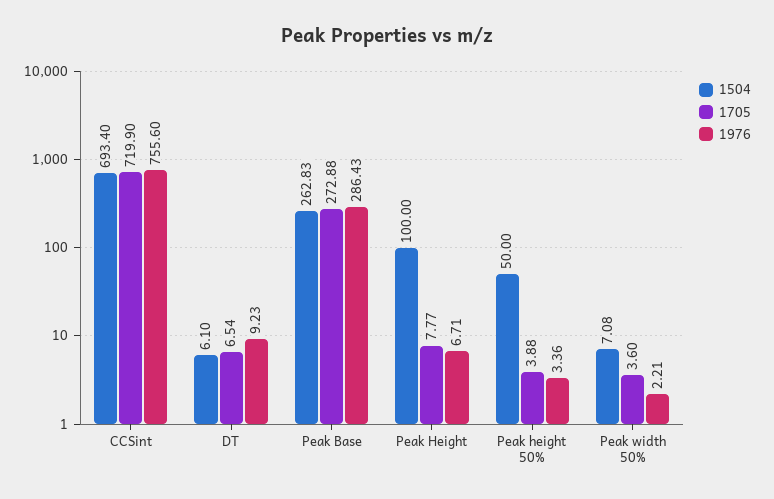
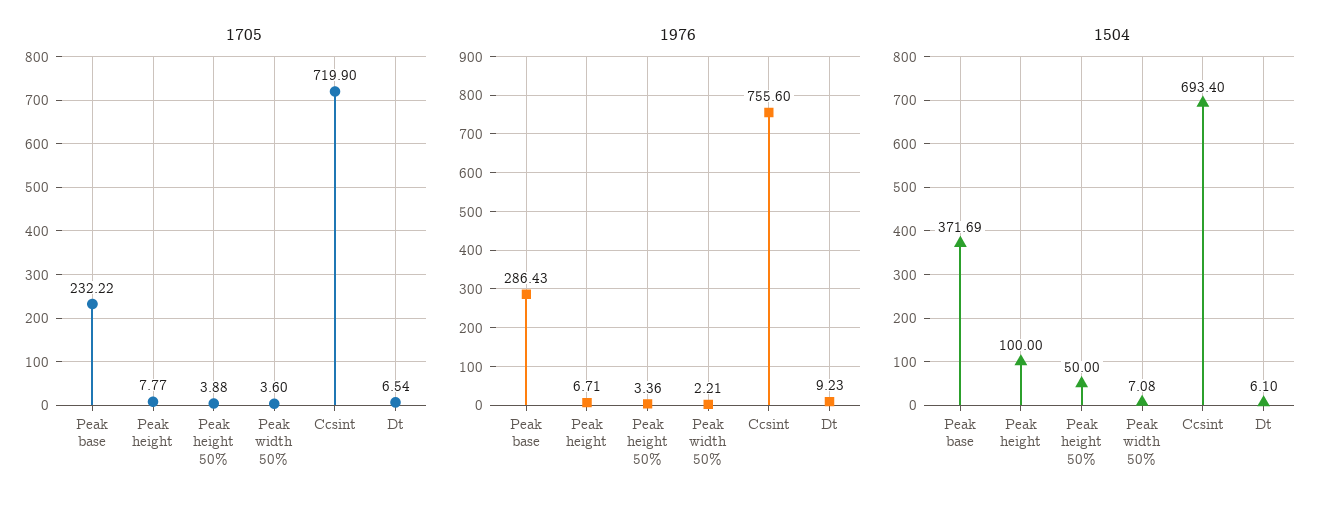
1504, Peak Base: 262.83 -> 371.69
1705, Peak Base: 272.88 -> 232.22

